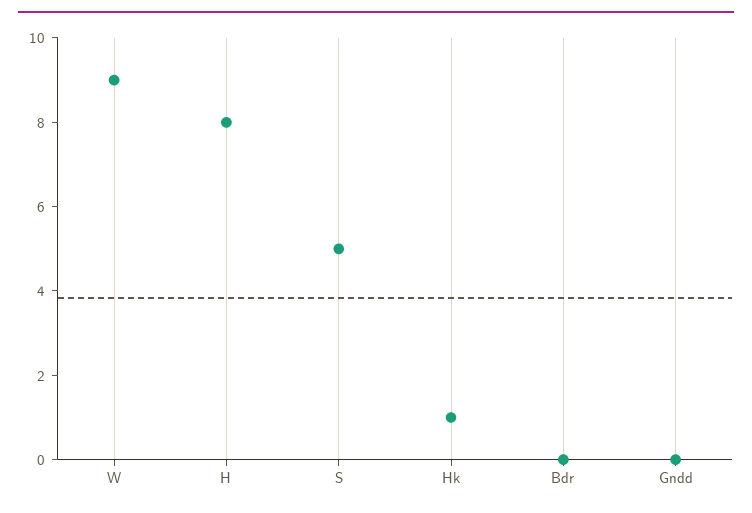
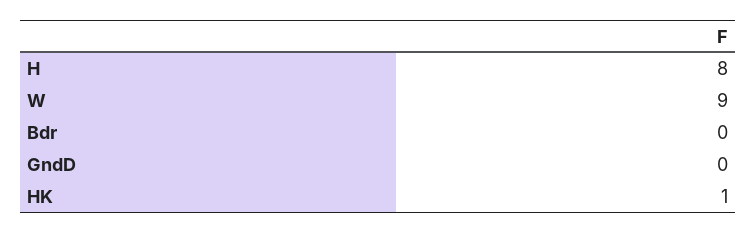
S: 5 -> none

